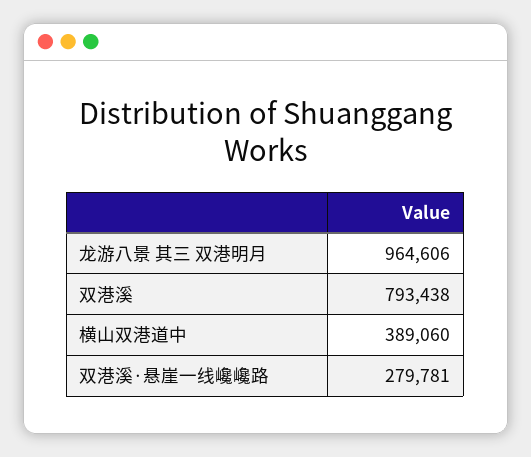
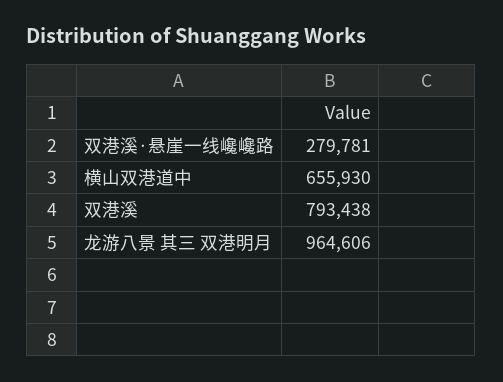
横山双港道中: 389060 -> 655930

